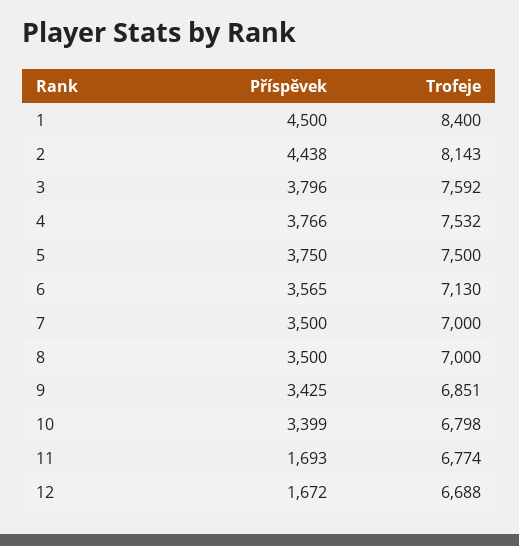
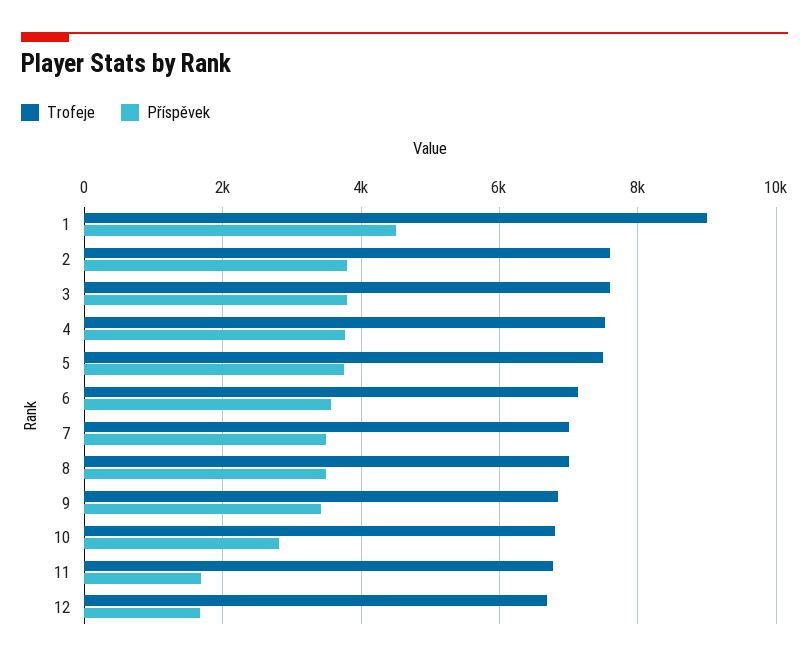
Trofeje, 1: 8400 -> 9000
Příspěvek, 2: 4438 -> 3800
Trofeje, 2: 8143 -> 7600
Příspěvek, 10: 3399 -> 2800

